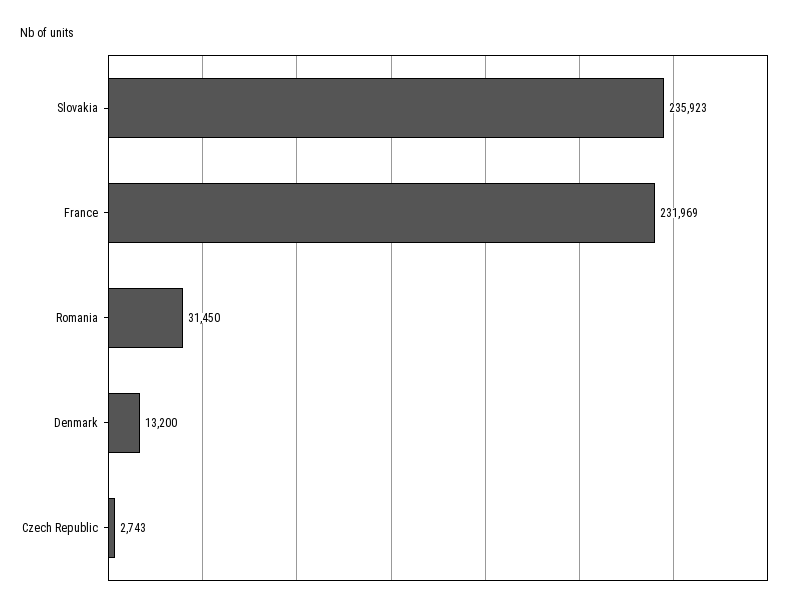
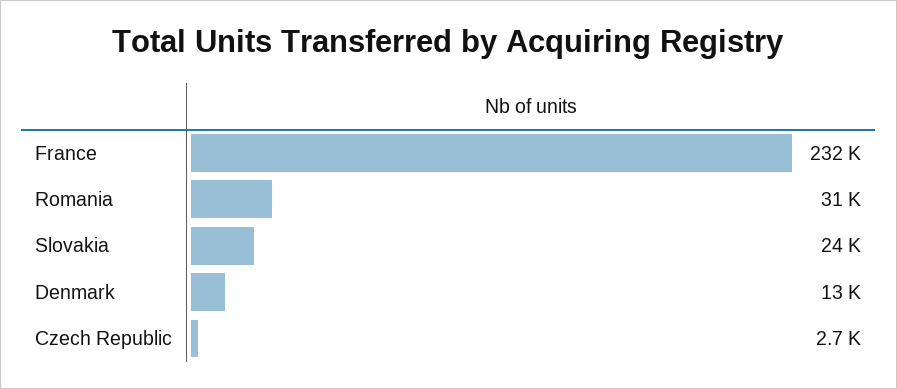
Slovakia: 235923 -> 24000

